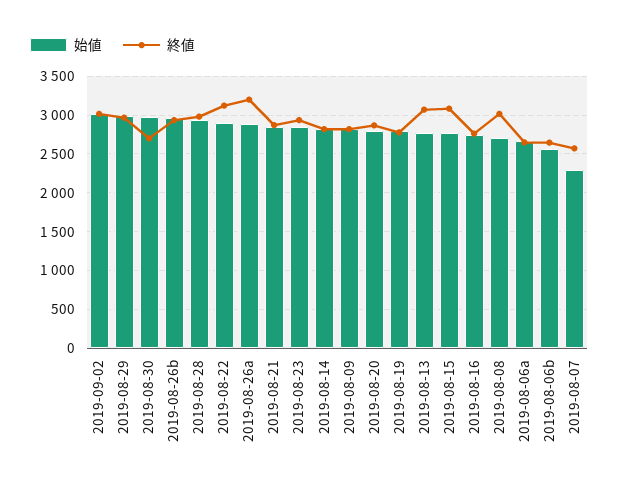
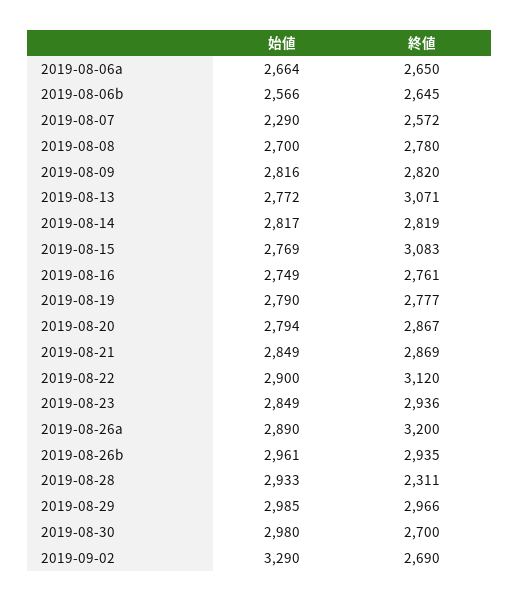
始値, 2019-09-02: 3000 -> 3290
終値, 2019-09-02: 3000 -> 2690
終値, 2019-08-28: 3000 -> 2311
終値, 2019-08-08: 3000 -> 2780

